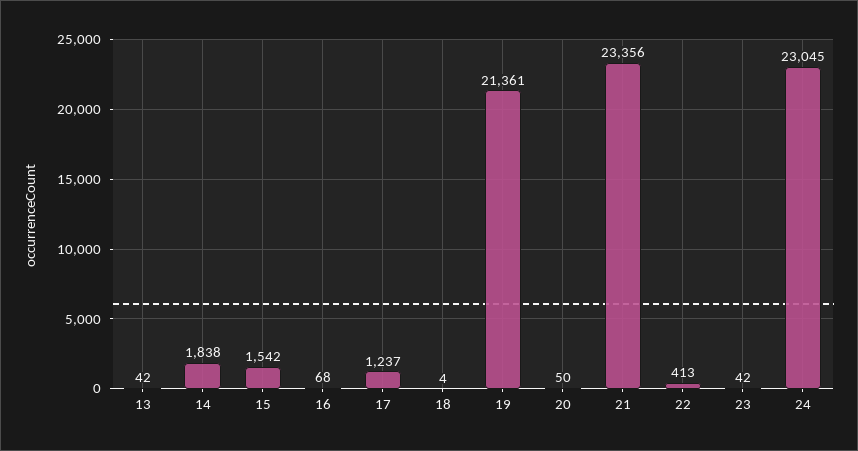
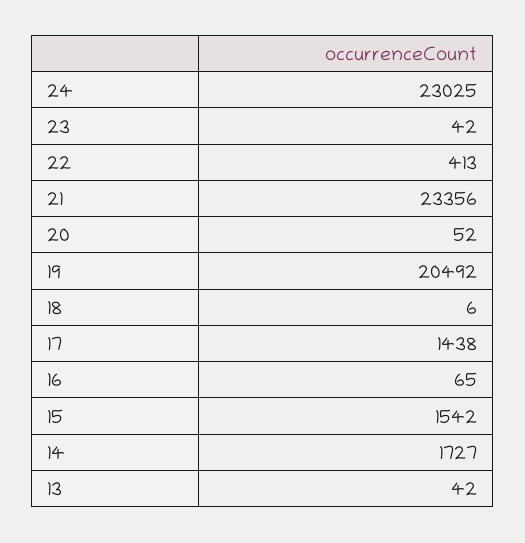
14: 1838 -> 1727
16: 68 -> 65
17: 1237 -> 1438
18: 4 -> 6
19: 21361 -> 20492
20: 50 -> 52
24: 23045 -> 23025

